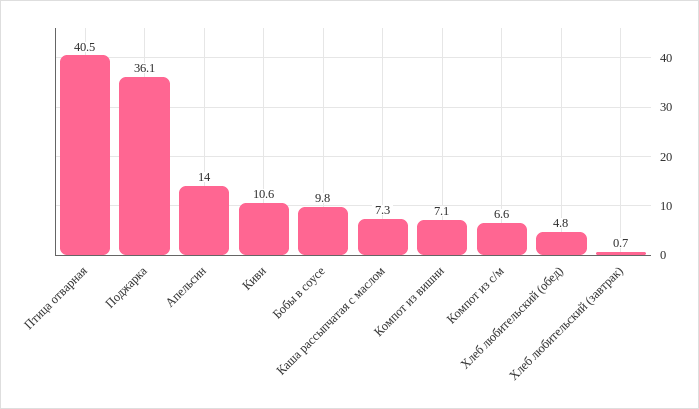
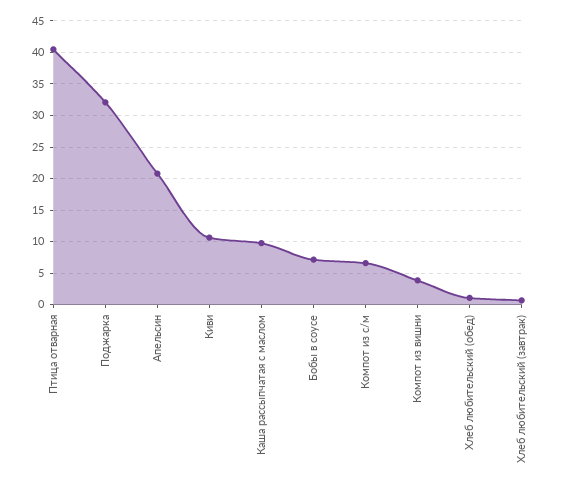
Поджарка: 36.1 -> 32
Апельсин: 14 -> 21
Бобы в соусе: 9.8 -> 7
Каша рассыпчатая с маслом: 7.3 -> 10
Компот из вишни: 7.1 -> 4
Хлеб любительский (обед): 4.8 -> 1

